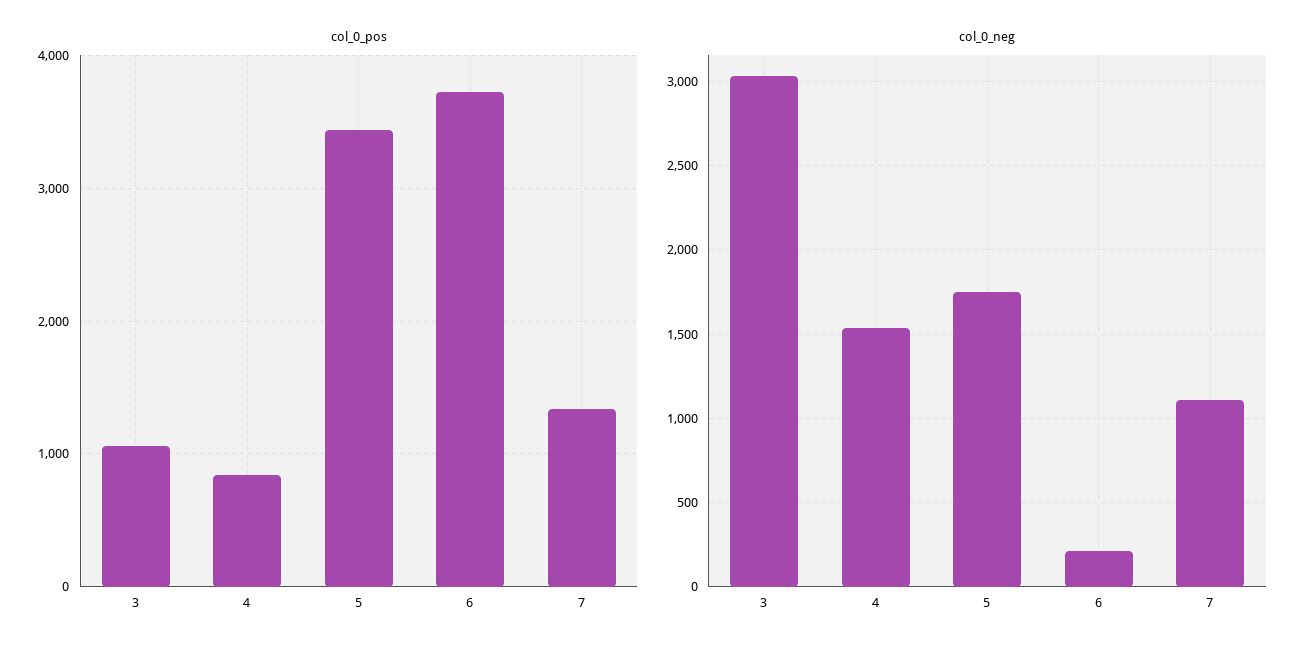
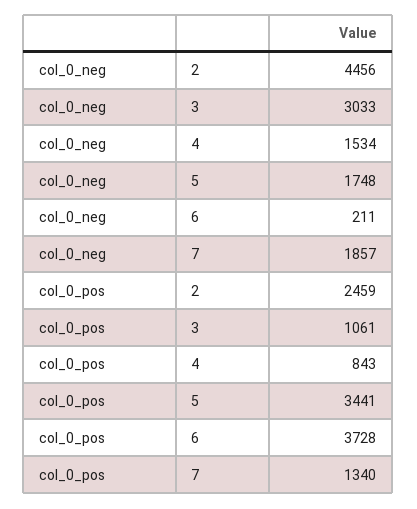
col_0_neg, 7: 1100 -> 1857
col_0_neg, 2: none -> 4456
col_0_pos, 2: none -> 2459

